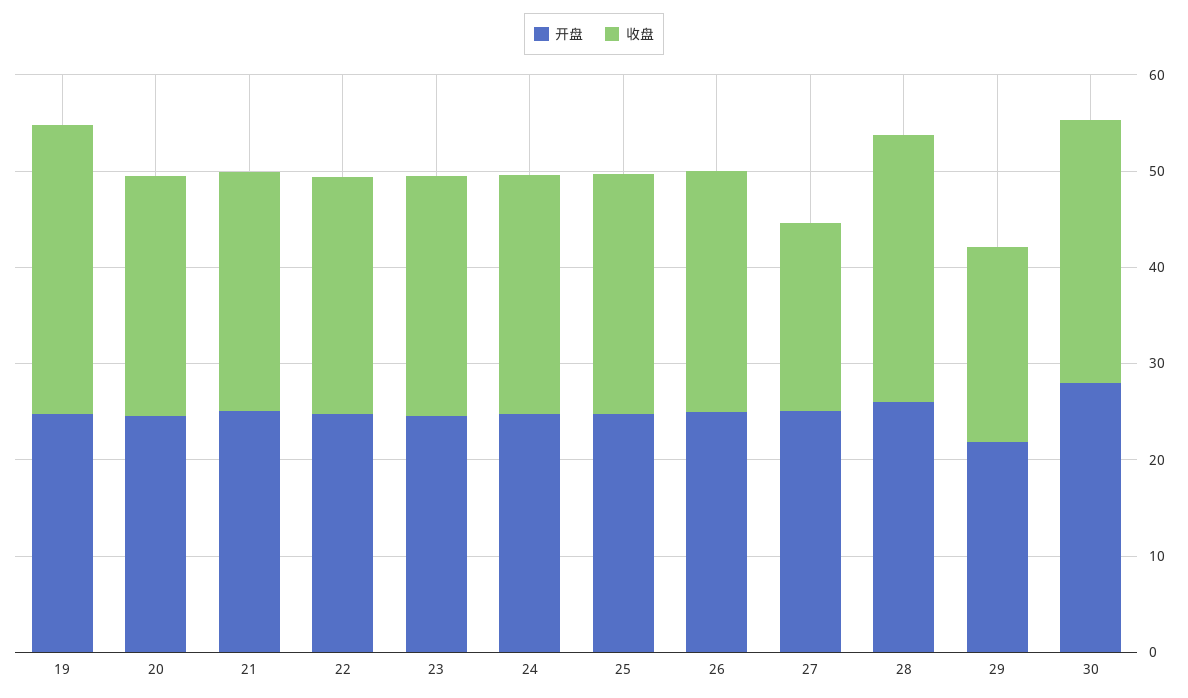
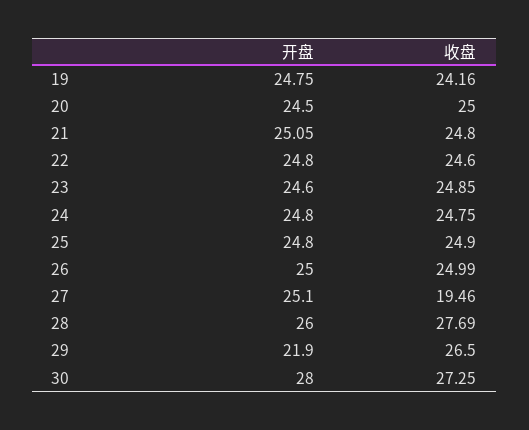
收盘, 19: 30 -> 24.16
收盘, 29: 20 -> 26.5

